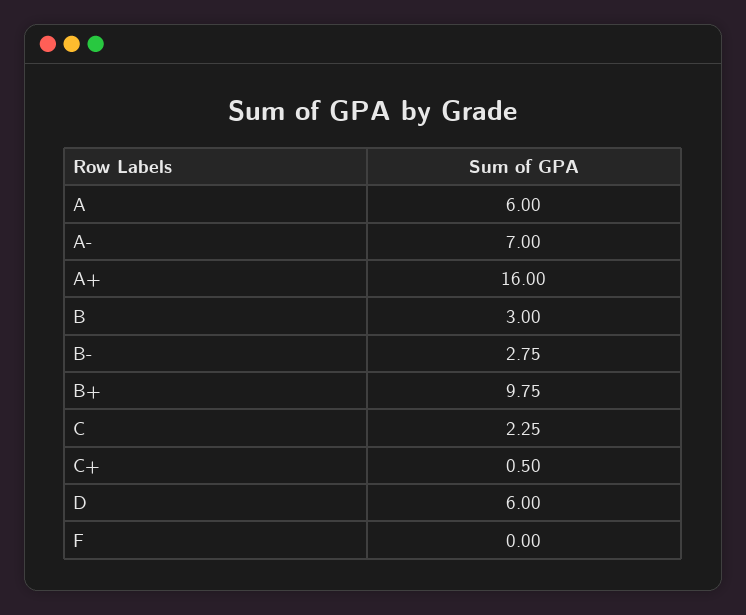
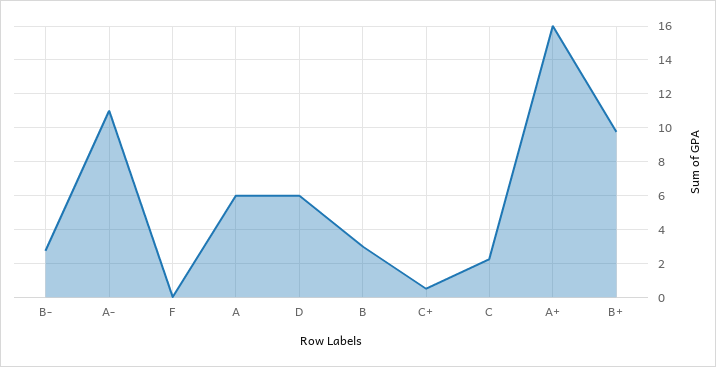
A-: 7 -> 11

